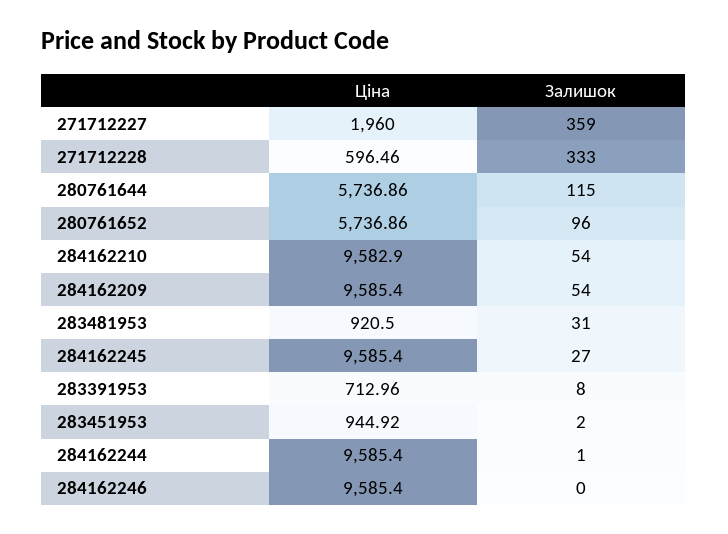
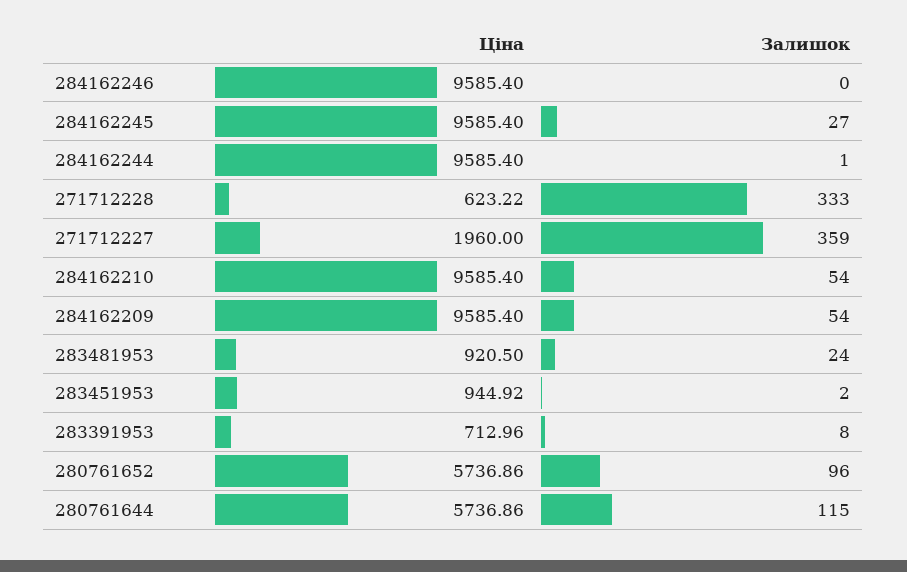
Ціна, 271712228: 596.46 -> 623.22
Ціна, 284162210: 9582.9 -> 9585.4
Залишок, 283481953: 31 -> 24

